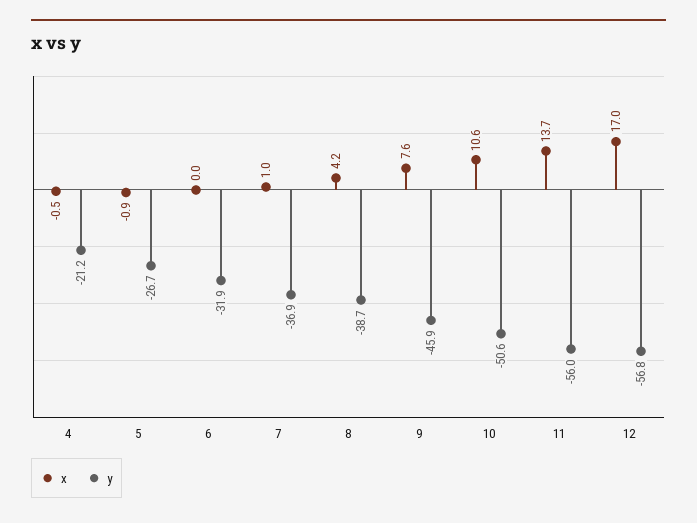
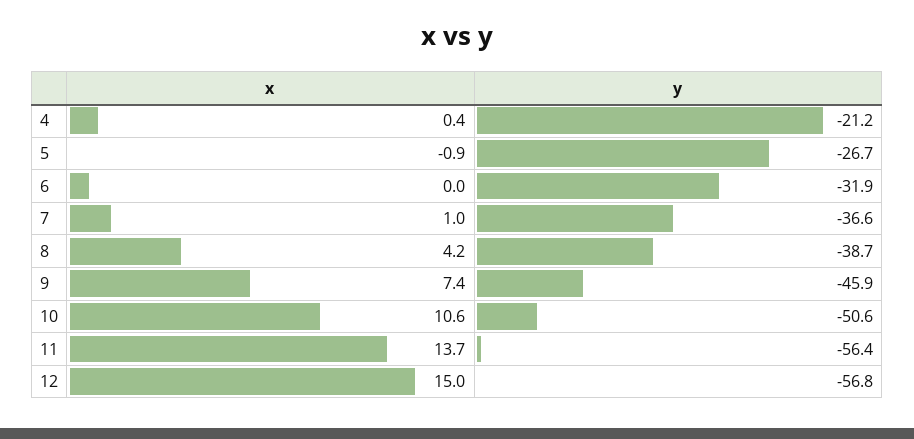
x, 4: -0.5 -> 0.4
y, 7: -36.9 -> -36.6
x, 9: 7.6 -> 7.4
y, 11: -56 -> -56.4
x, 12: 17 -> 15

